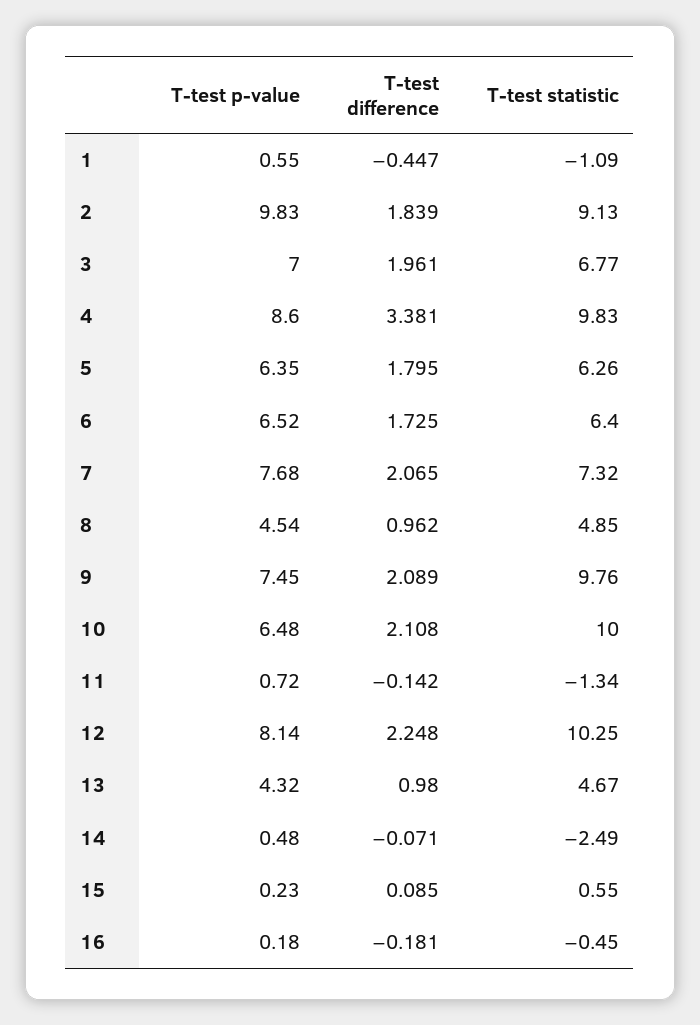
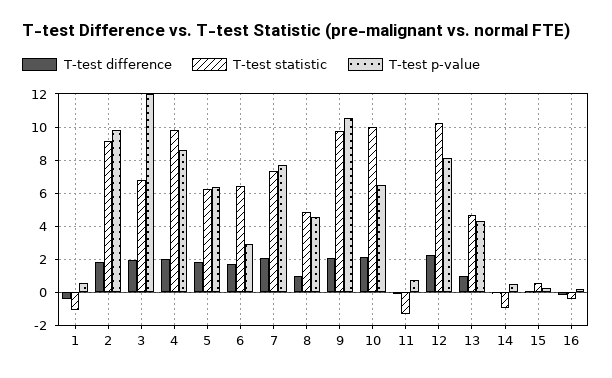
T-test p-value, 3: 7 -> 12
T-test difference, 4: 3.381 -> 2
T-test p-value, 6: 6.52 -> 3
T-test p-value, 9: 7.45 -> 10.5
T-test statistic, 14: -2.49 -> -1

